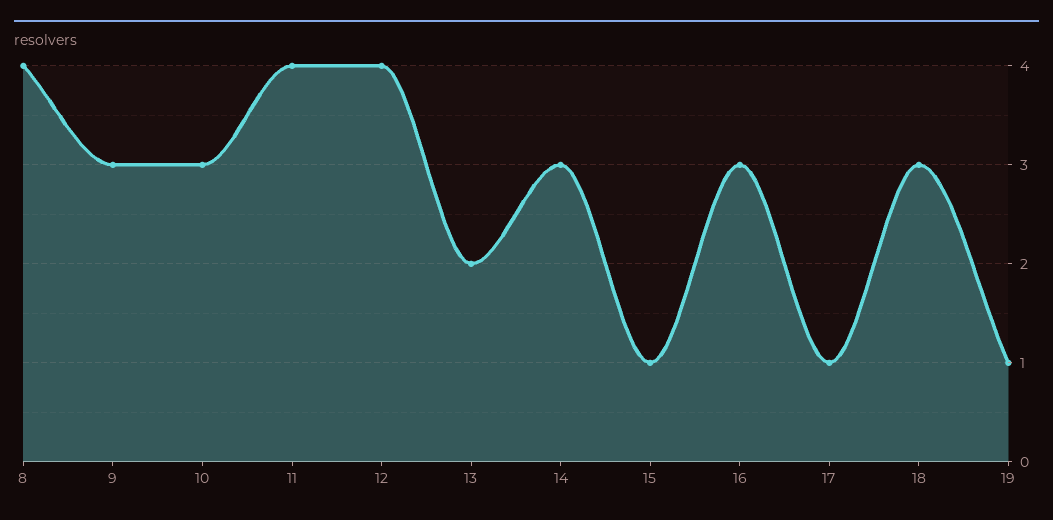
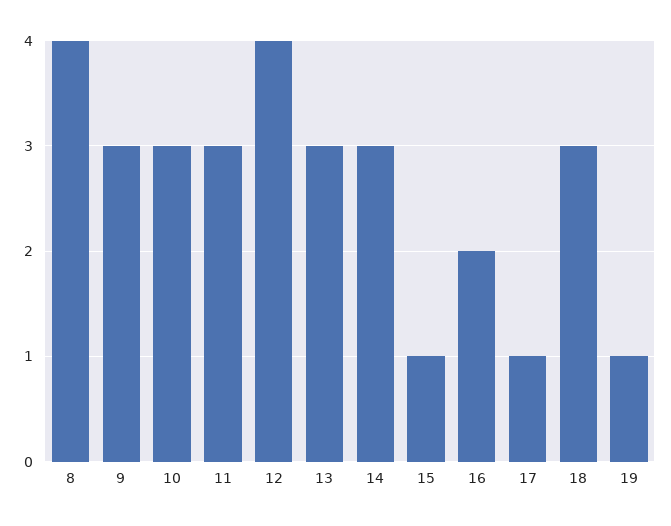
11: 4 -> 3
13: 2 -> 3
16: 3 -> 2

